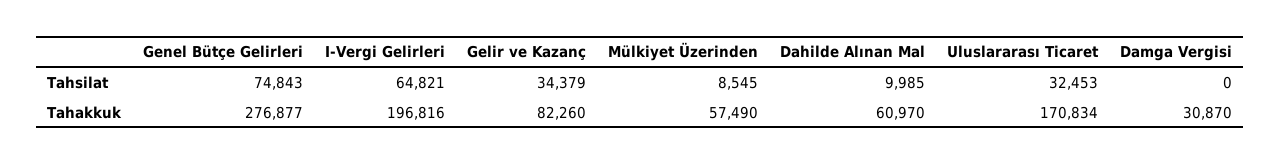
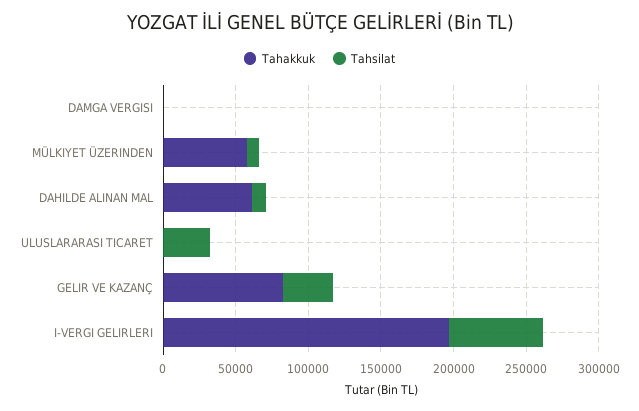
Tahsilat, Genel Bütçe Gelirleri: 74843 -> none
Tahakkuk, Genel Bütçe Gelirleri: 276877 -> none
Tahakkuk, Uluslararası Ticaret: 170834 -> 0
Tahakkuk, Damga Vergisi: 30870 -> 0

